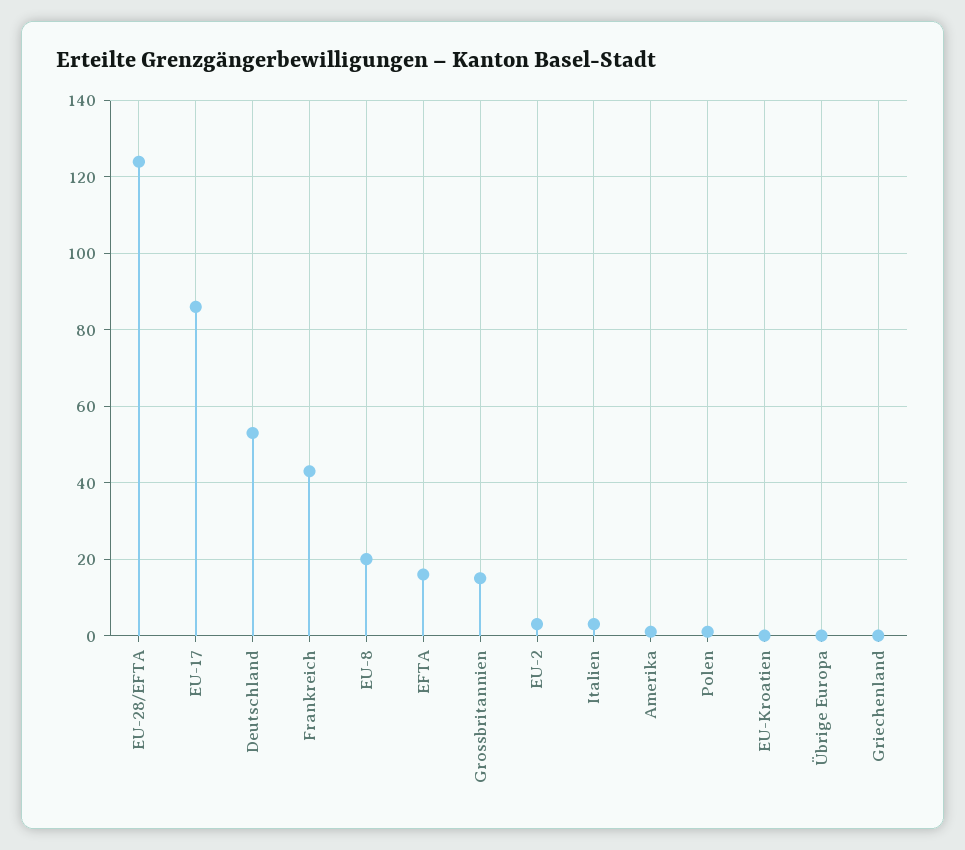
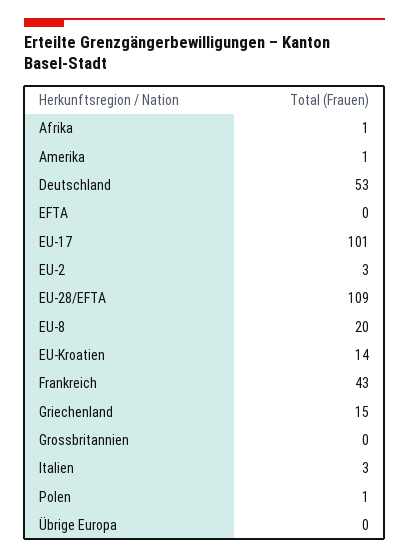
EU-28/EFTA: 125 -> 109
EU-17: 85 -> 101
EFTA: 15 -> 0
Grossbritannien: 15 -> 0
EU-Kroatien: 0 -> 14
Griechenland: 0 -> 15
Afrika: none -> 1

